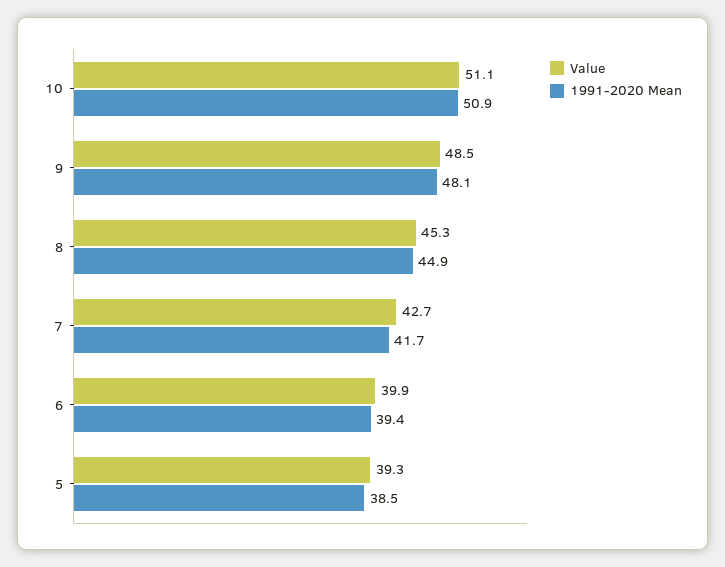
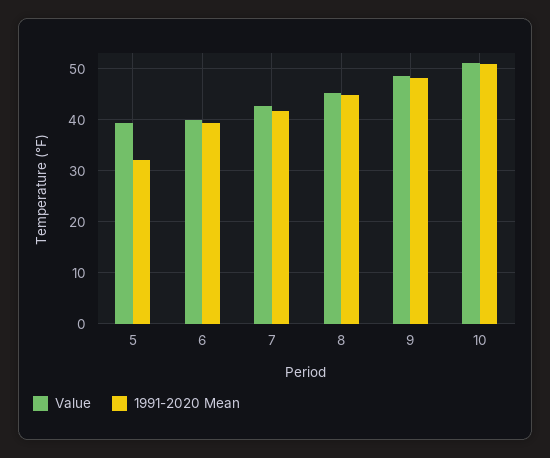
1991-2020 Mean, 5: 38.5 -> 32

